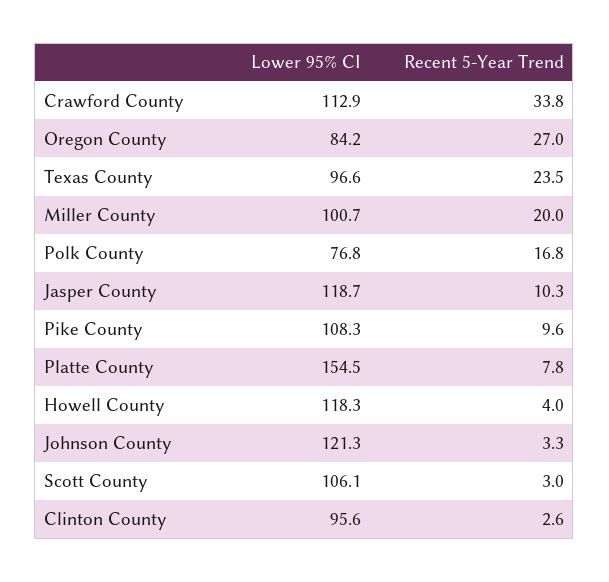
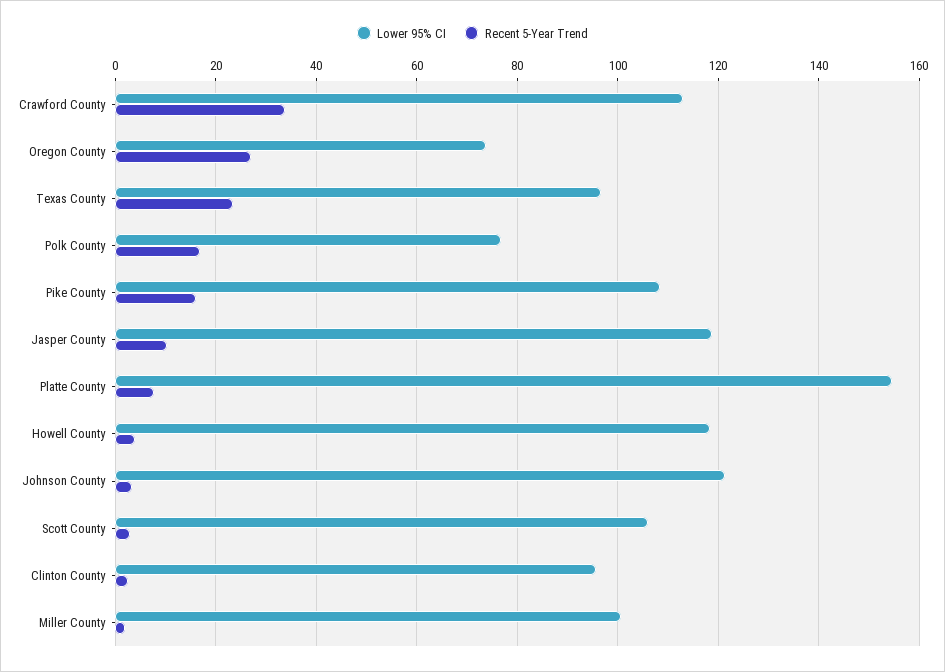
Lower 95% CI, Oregon County: 84.2 -> 74
Recent 5-Year Trend, Miller County: 20 -> 2
Recent 5-Year Trend, Pike County: 9.6 -> 16

